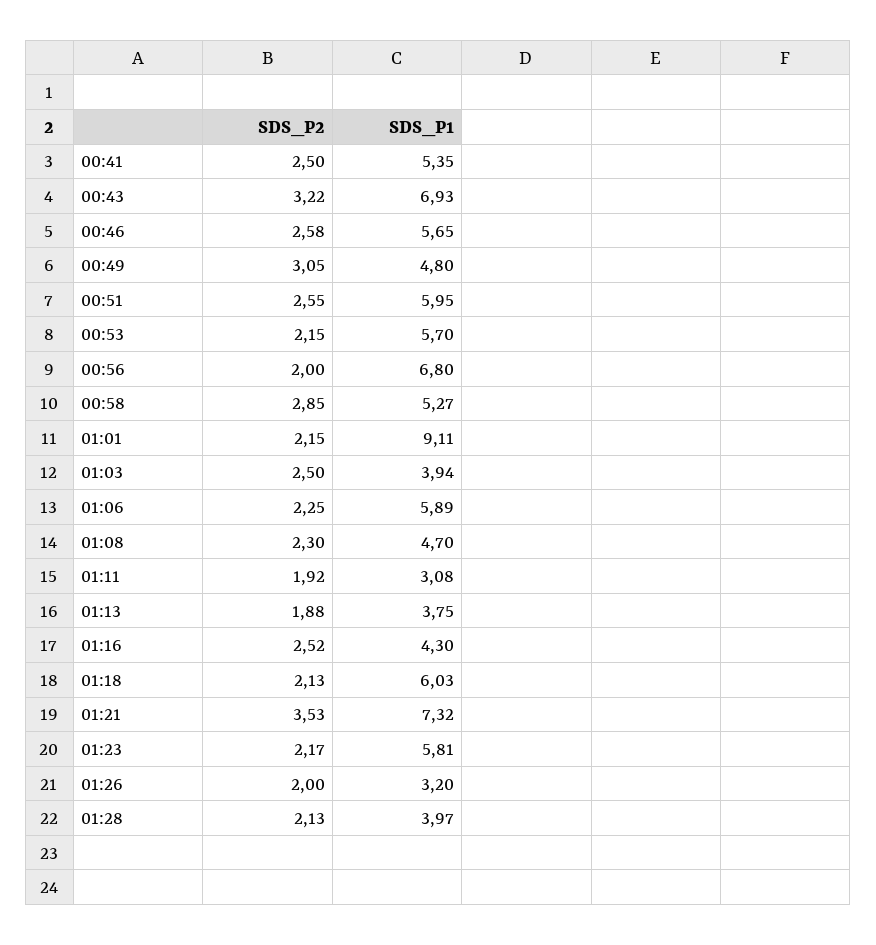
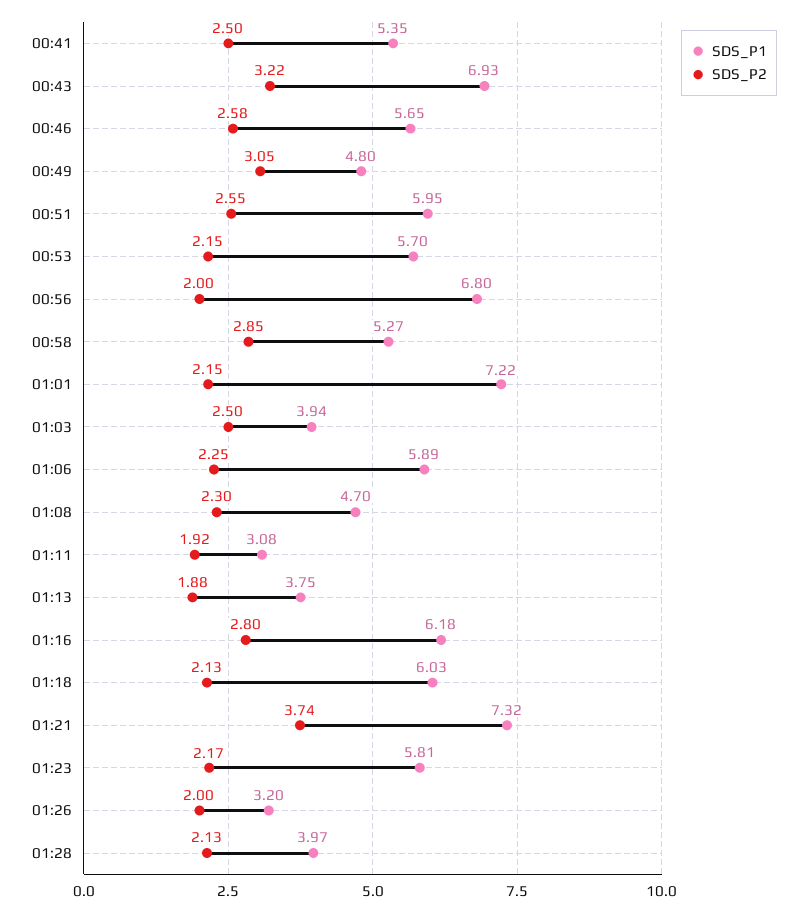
SDS_P1, 01:01: 9.11 -> 7.22
SDS_P2, 01:16: 2.52 -> 2.8
SDS_P1, 01:16: 4.3 -> 6.18
SDS_P2, 01:21: 3.53 -> 3.74

